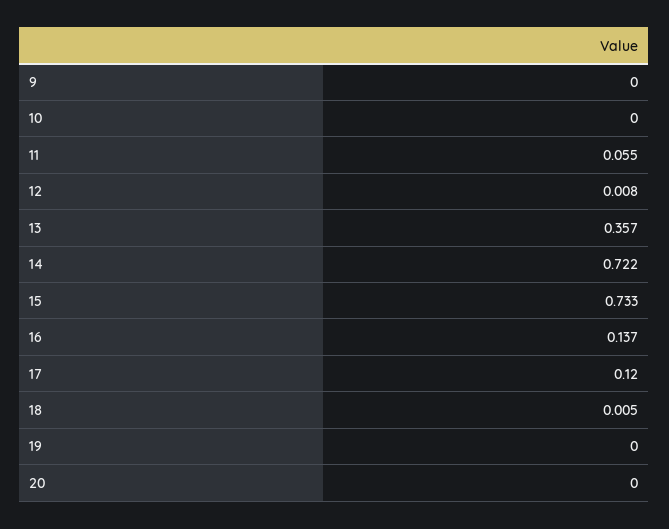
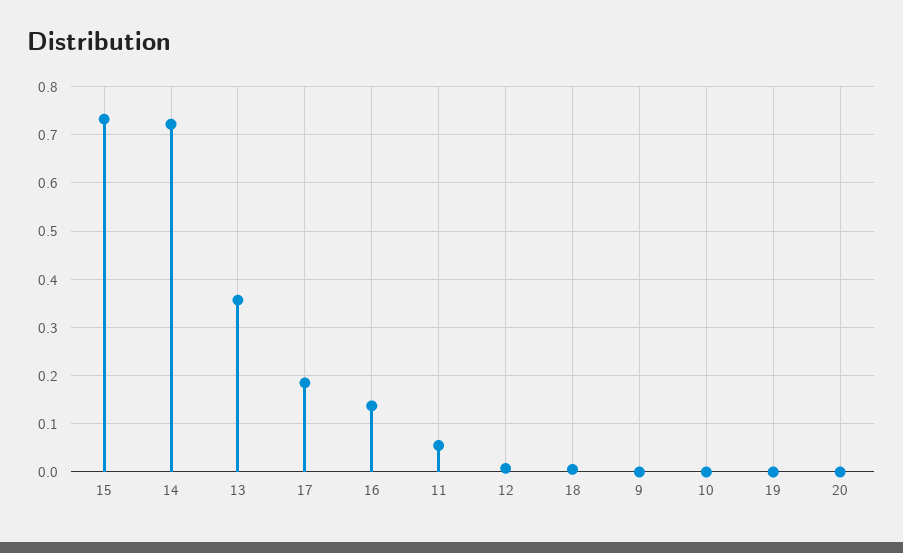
17: 0.12 -> 0.18

